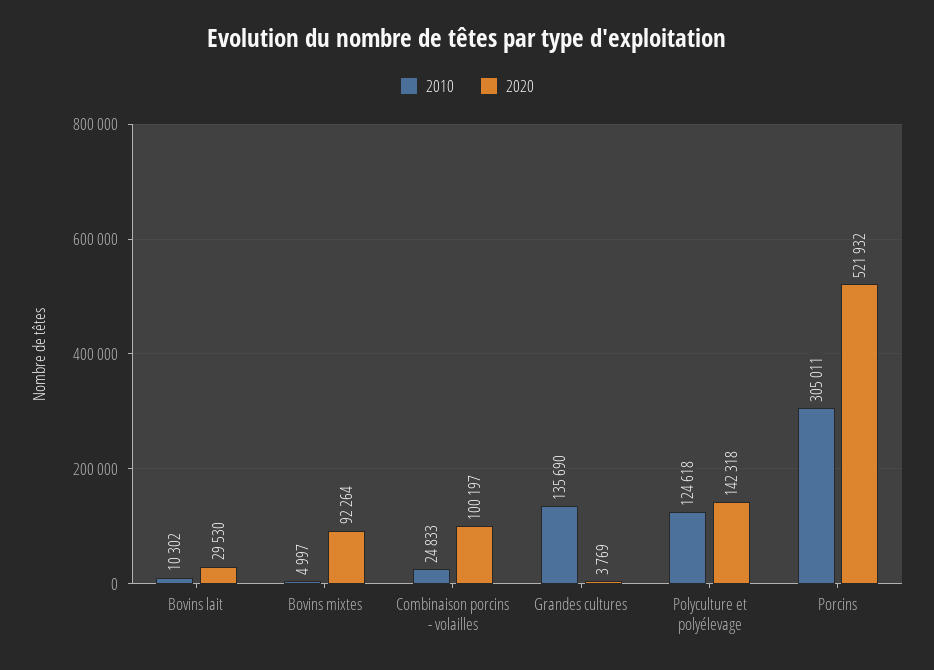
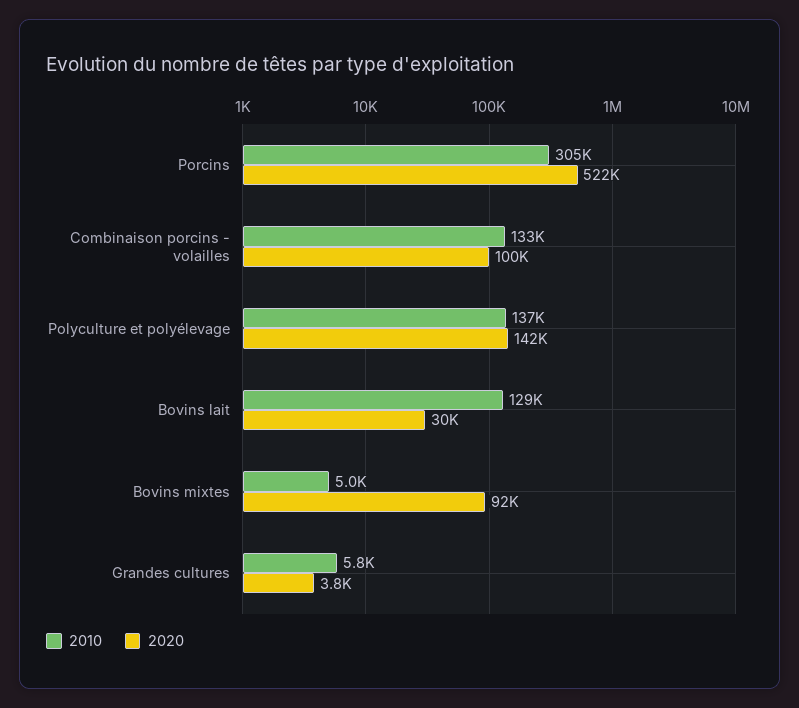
2010, Bovins lait: 10302 -> 129000
2010, Combinaison porcins - volailles: 24833 -> 133000
2010, Grandes cultures: 135690 -> 5800
2010, Polyculture et polyélevage: 124618 -> 137000

